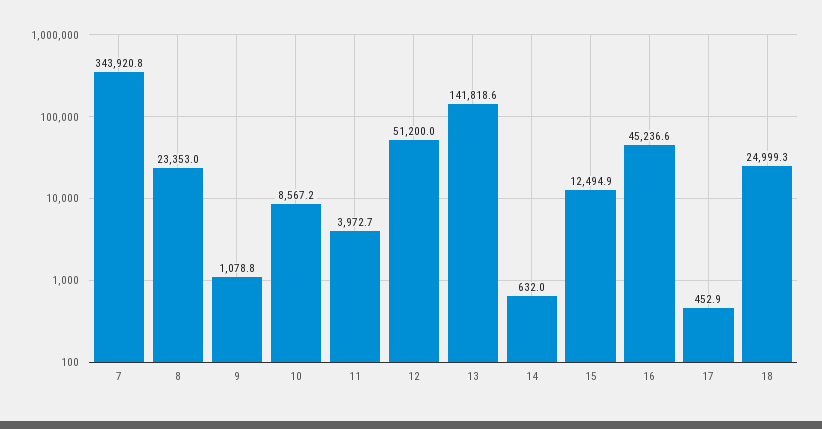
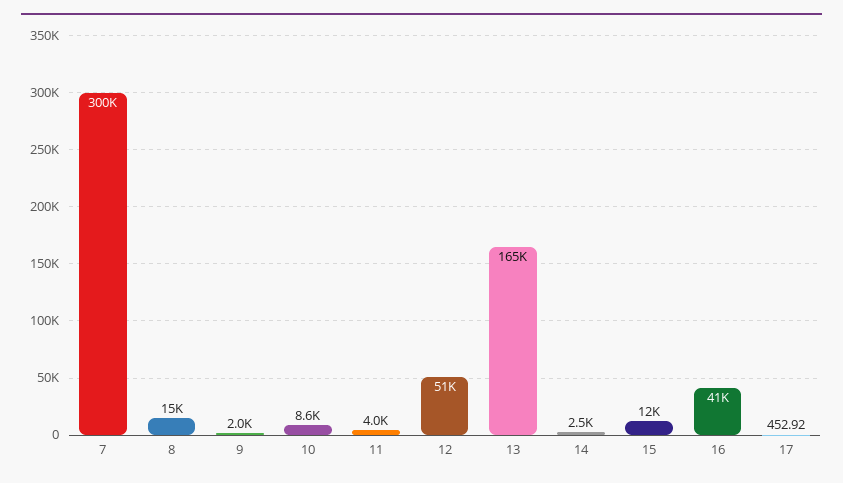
7: 343920.8 -> 300000
8: 23353 -> 15000
9: 1078.8 -> 2000
13: 141818.6 -> 165000
14: 632 -> 2500
16: 45236.6 -> 41000
18: 24999.3 -> none

